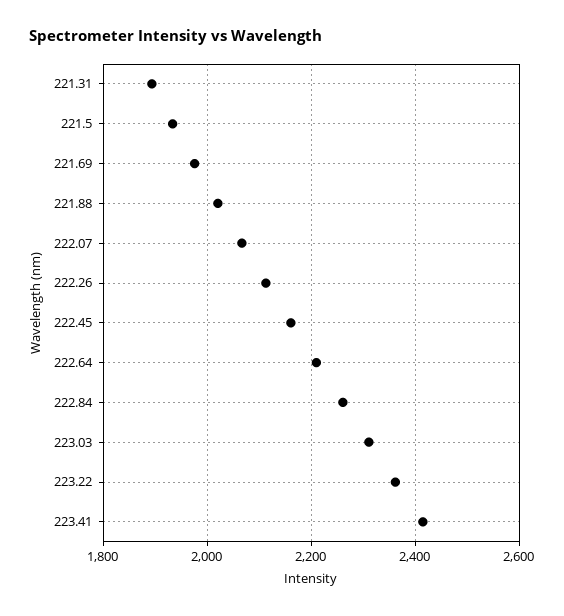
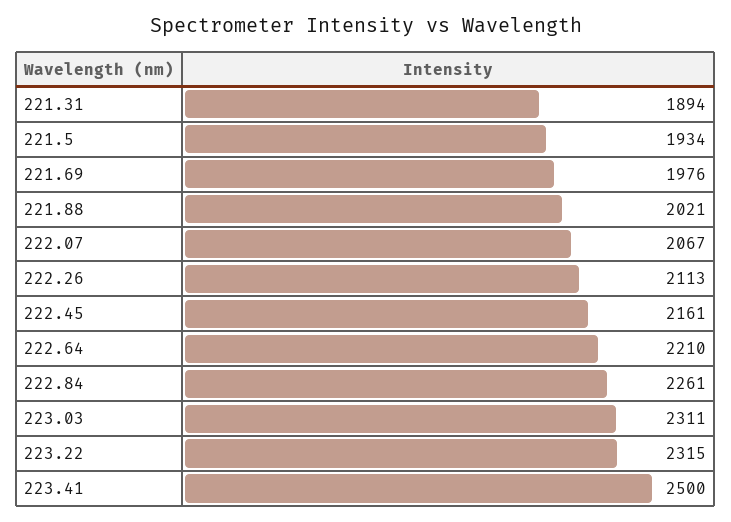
223.22: 2360 -> 2315
223.41: 2420 -> 2500

